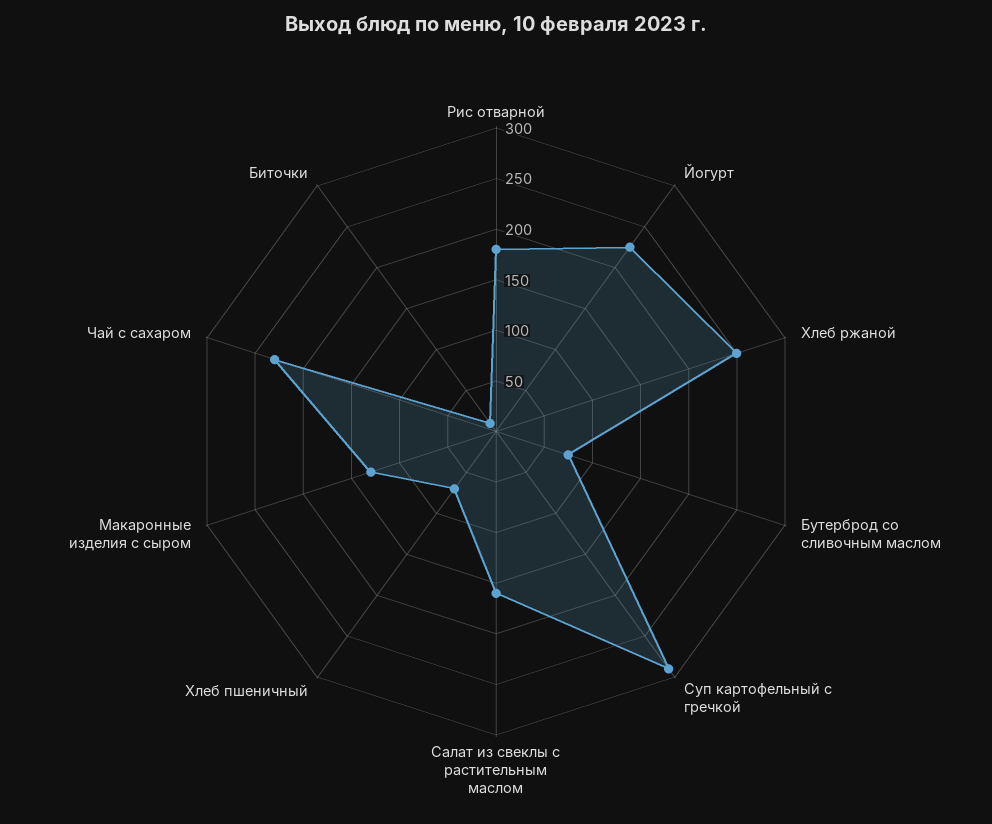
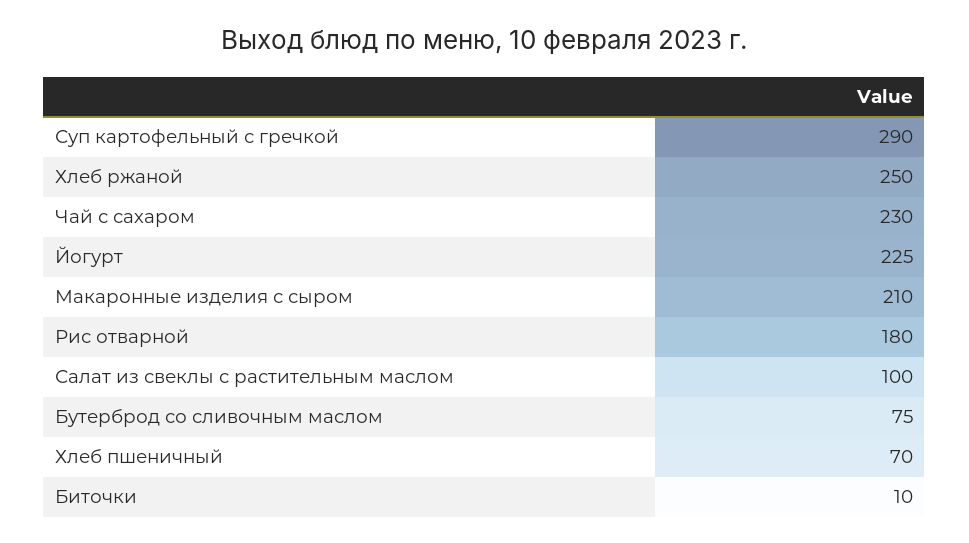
Салат из свеклы с растительным маслом: 160 -> 100
Макаронные изделия с сыром: 130 -> 210

